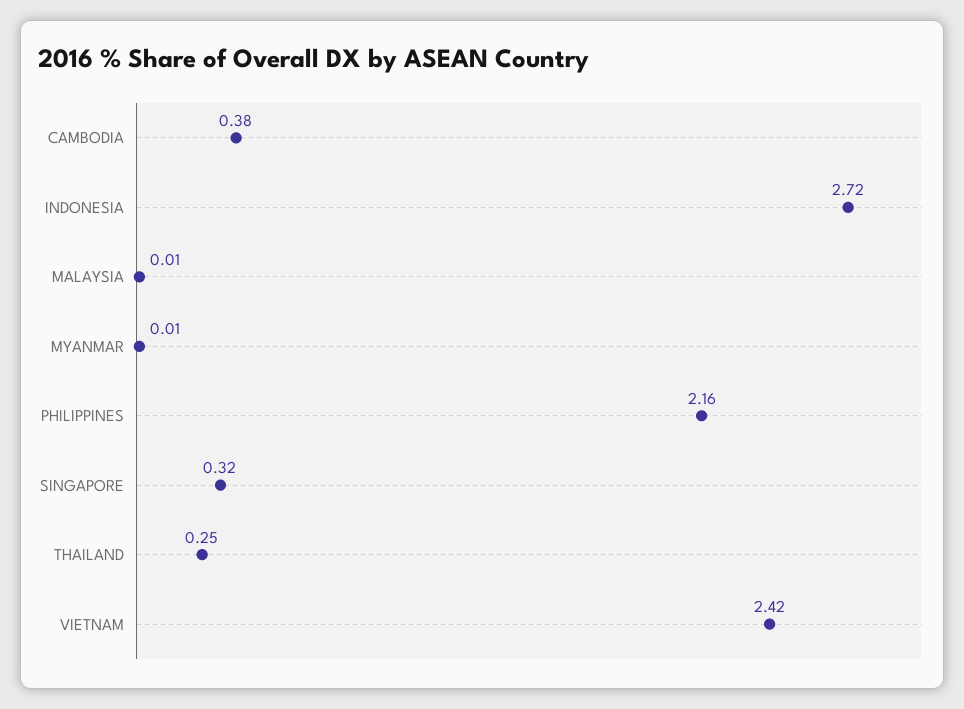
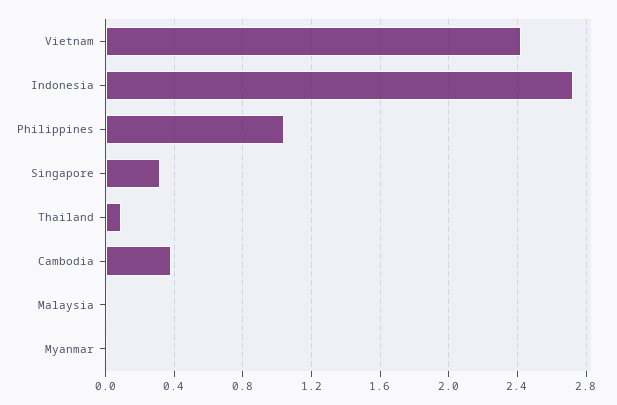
PHILIPPINES: 2.16 -> 1.05
THAILAND: 0.25 -> 0.1

